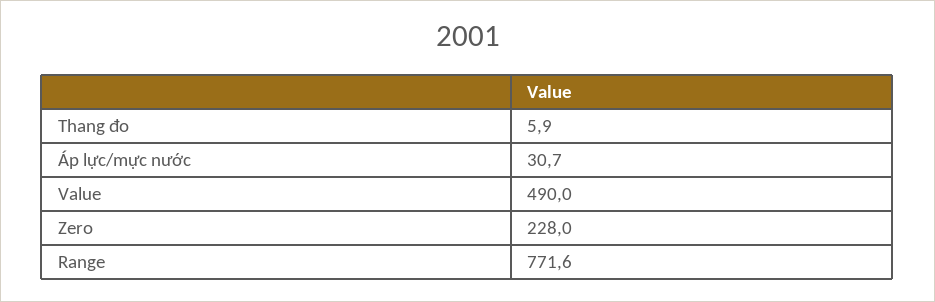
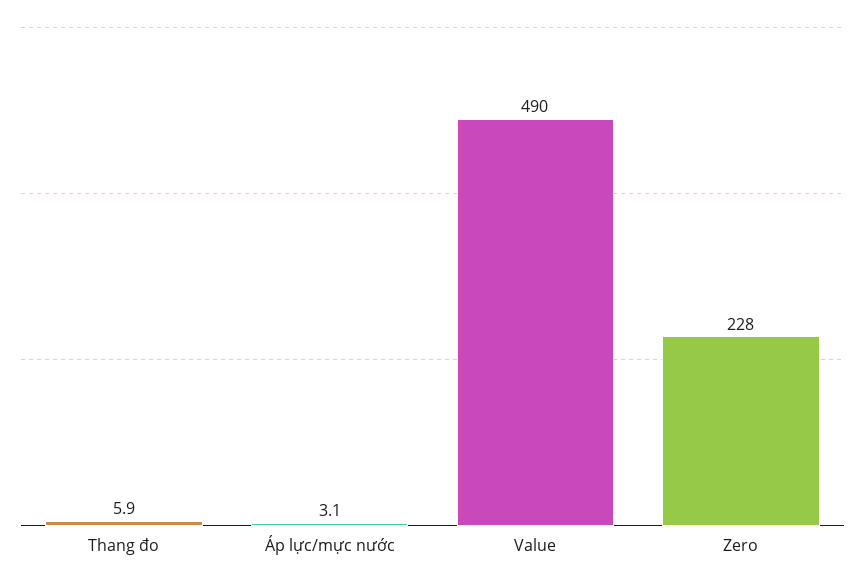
Áp lực/mực nước: 30.7 -> 3.1
Range: 771.6 -> none

